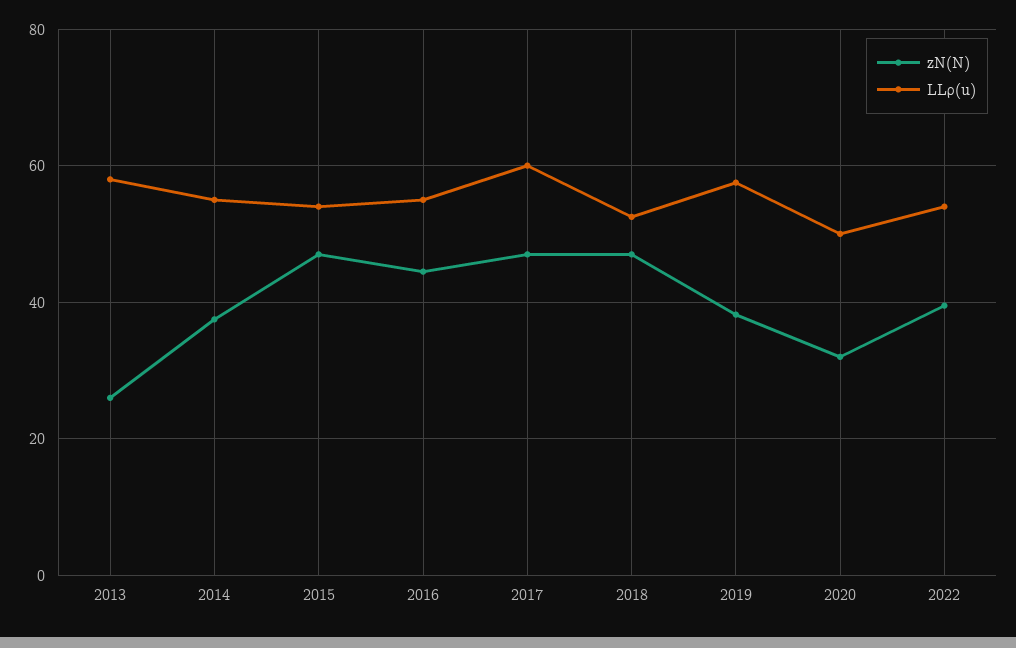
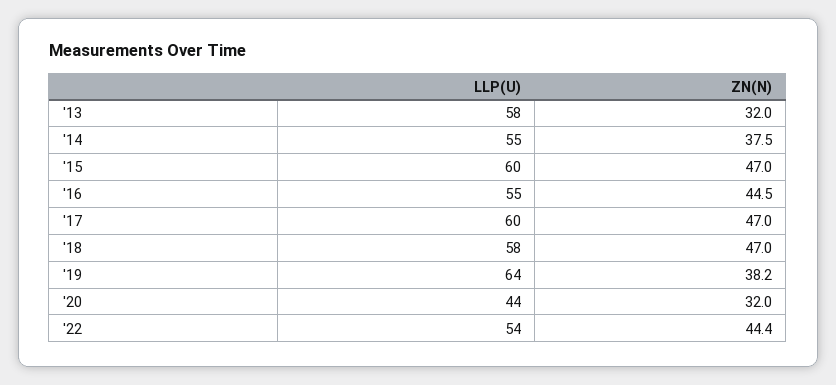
zN(N), 2013: 26 -> 32
LLρ(u), 2015: 54 -> 60
LLρ(u), 2018: 52 -> 58
LLρ(u), 2019: 58 -> 64
LLρ(u), 2020: 50 -> 44
zN(N), 2022: 40 -> 44.4

